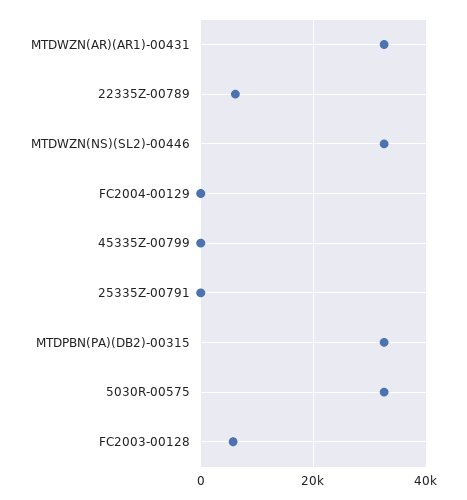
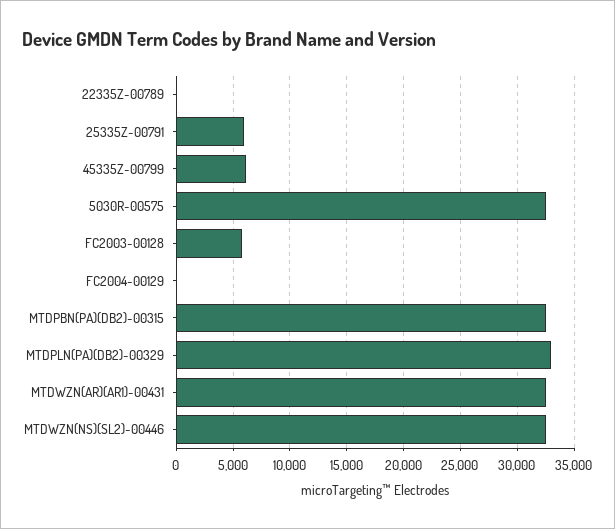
22335Z-00789: 6000 -> 0
45335Z-00799: 0 -> 6000
25335Z-00791: 0 -> 6000
MTDPLN(PA)(DB2)-00329: none -> 33000

